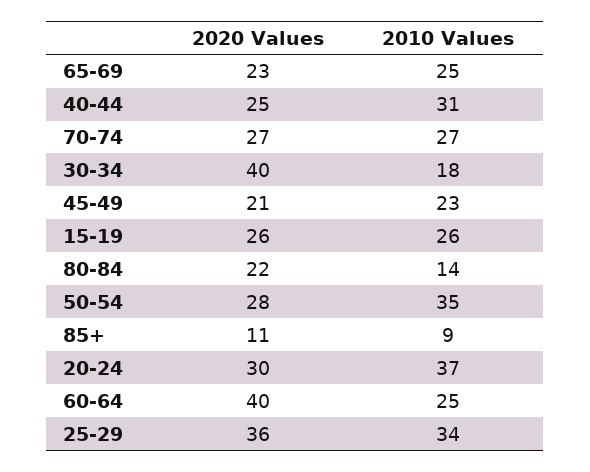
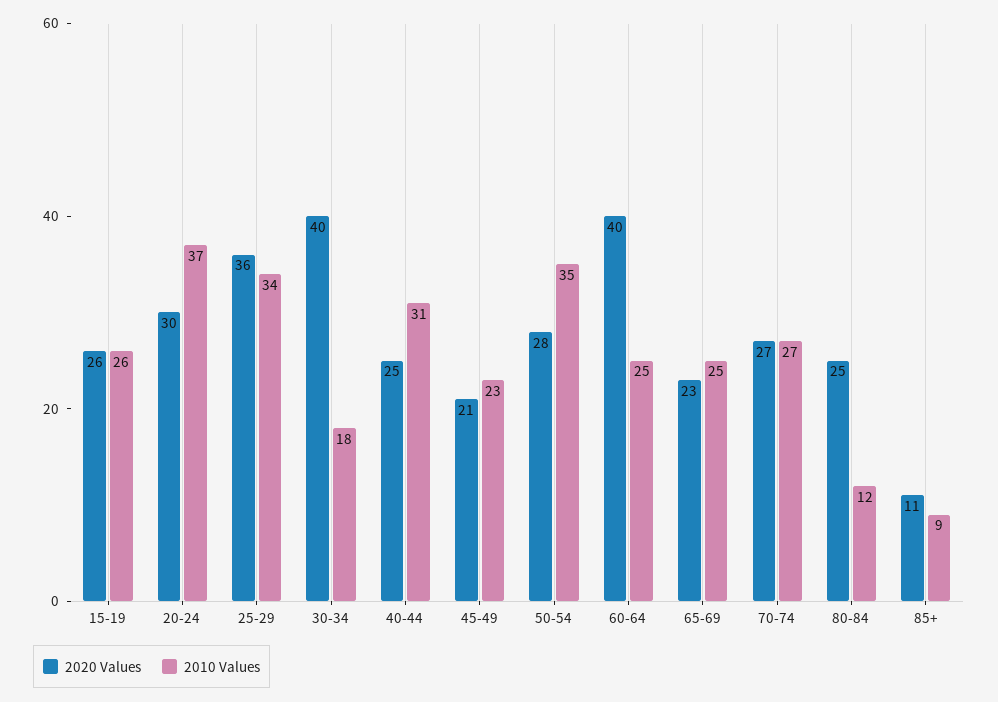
2020 Values, 80-84: 22 -> 25
2010 Values, 80-84: 14 -> 12

